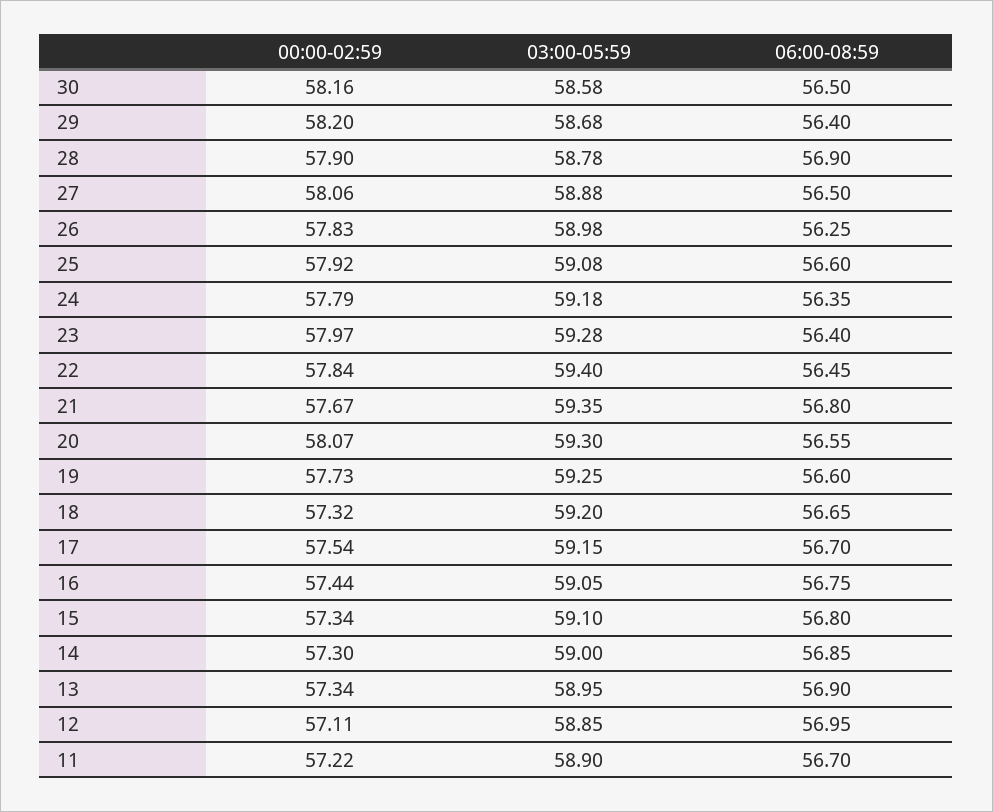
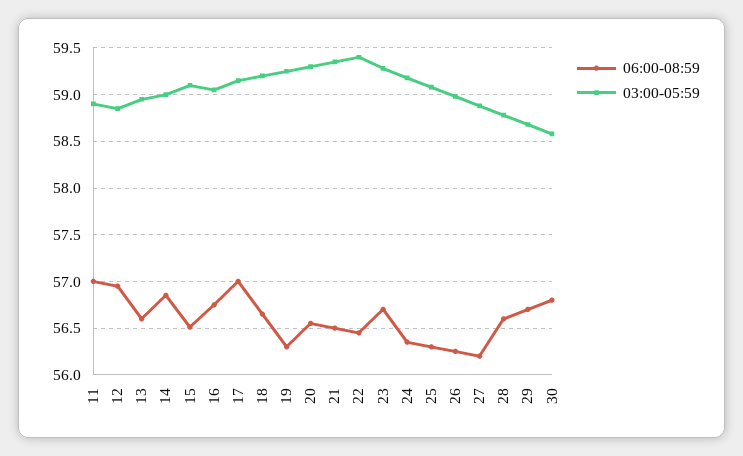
00:00-02:59, 30: 58.16 -> none
06:00-08:59, 30: 56.5 -> 56.8
00:00-02:59, 29: 58.2 -> none
06:00-08:59, 29: 56.4 -> 56.7
00:00-02:59, 28: 57.9 -> none
06:00-08:59, 28: 56.9 -> 56.6
00:00-02:59, 27: 58.06 -> none
06:00-08:59, 27: 56.5 -> 56.2
00:00-02:59, 26: 57.83 -> none
00:00-02:59, 25: 57.92 -> none
06:00-08:59, 25: 56.6 -> 56.3
00:00-02:59, 24: 57.79 -> none
00:00-02:59, 23: 57.97 -> none
06:00-08:59, 23: 56.4 -> 56.7
00:00-02:59, 22: 57.84 -> none
00:00-02:59, 21: 57.67 -> none
06:00-08:59, 21: 56.8 -> 56.5
00:00-02:59, 20: 58.07 -> none
00:00-02:59, 19: 57.73 -> none
06:00-08:59, 19: 56.6 -> 56.3
00:00-02:59, 18: 57.32 -> none
00:00-02:59, 17: 57.54 -> none
06:00-08:59, 17: 56.7 -> 57
00:00-02:59, 16: 57.44 -> none
00:00-02:59, 15: 57.34 -> none
06:00-08:59, 15: 56.8 -> 56.5
00:00-02:59, 14: 57.3 -> none
00:00-02:59, 13: 57.34 -> none
06:00-08:59, 13: 56.9 -> 56.6
00:00-02:59, 12: 57.11 -> none
00:00-02:59, 11: 57.22 -> none
06:00-08:59, 11: 56.7 -> 57

